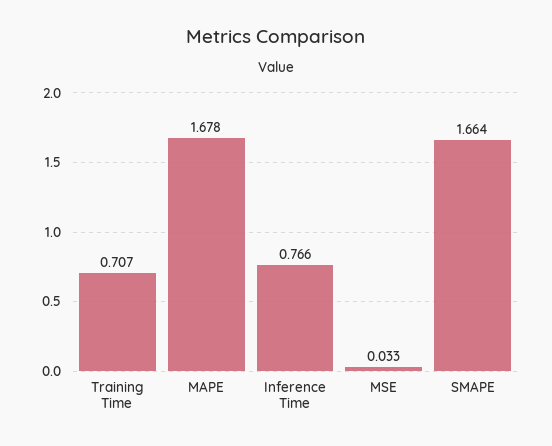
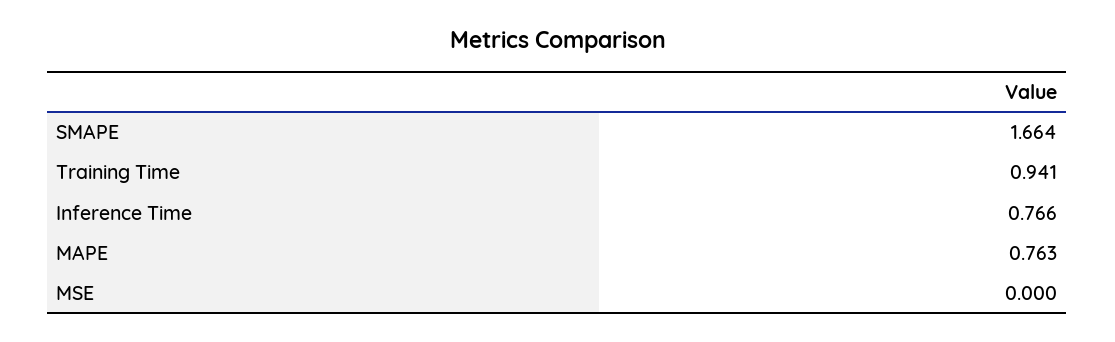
Training Time: 0.707 -> 0.941
MAPE: 1.678 -> 0.763
MSE: 0.033 -> 0

